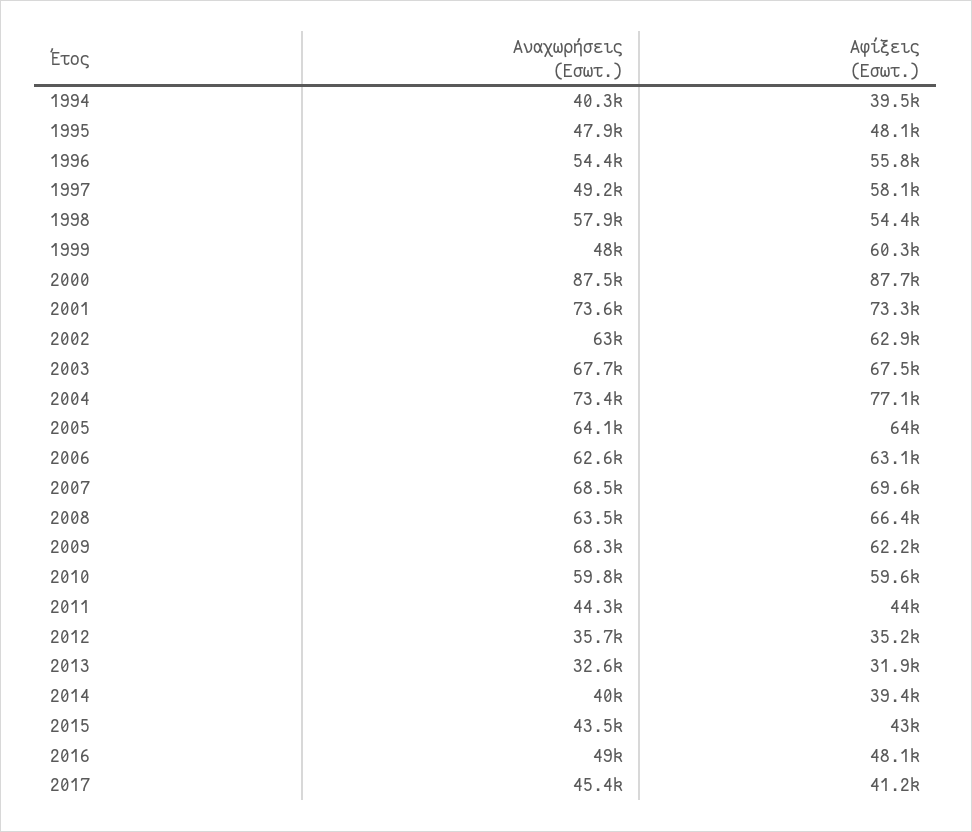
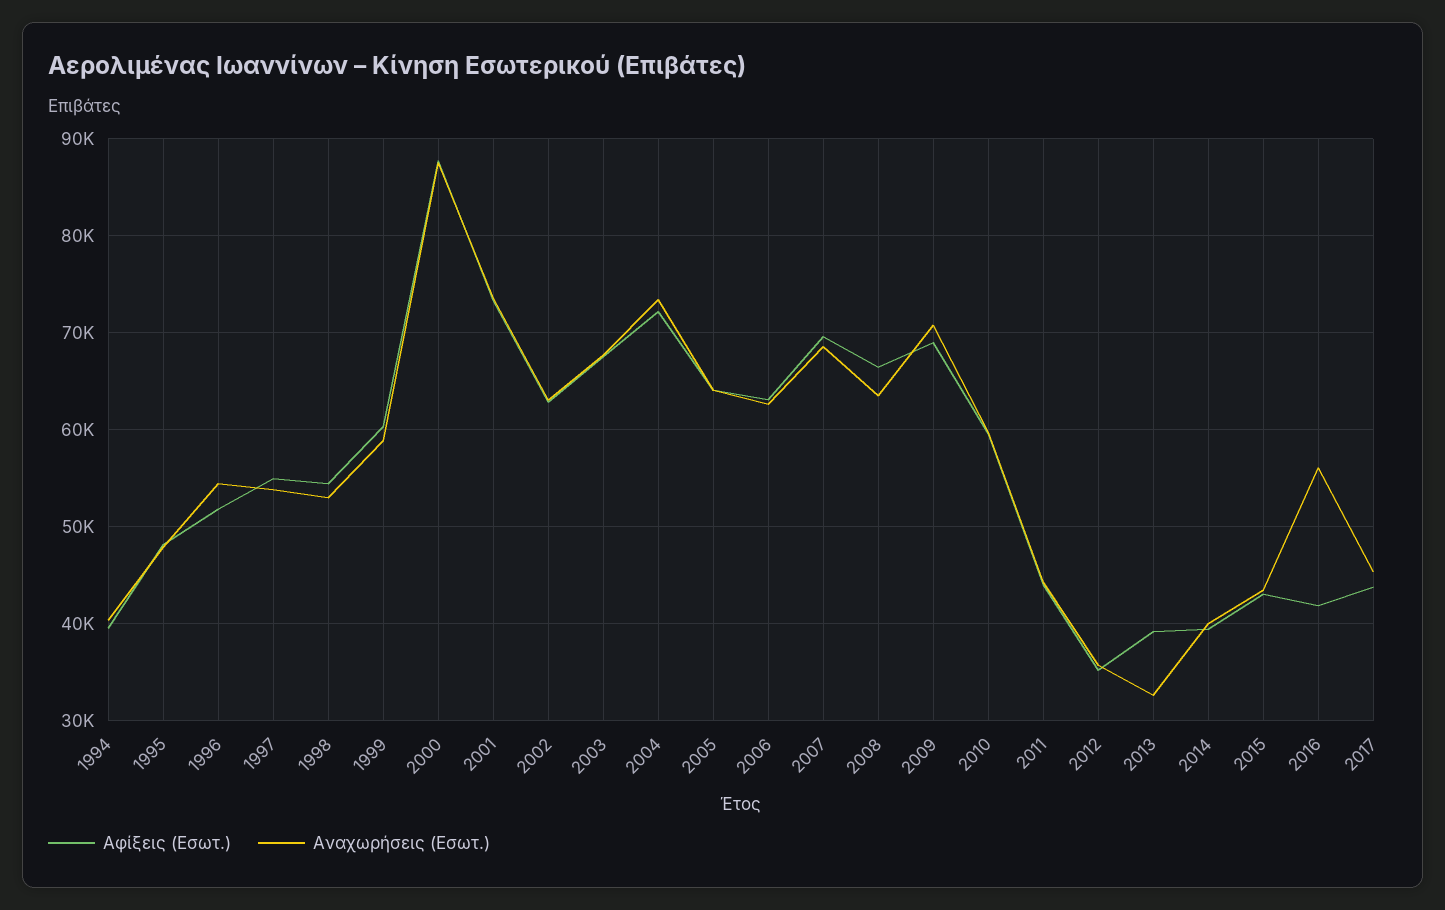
Αφίξεις (Εσωτ.), 1996: 55800 -> 52000
Αναχωρήσεις (Εσωτ.), 1997: 49200 -> 54000
Αφίξεις (Εσωτ.), 1997: 58100 -> 55000
Αναχωρήσεις (Εσωτ.), 1998: 57900 -> 53000
Αναχωρήσεις (Εσωτ.), 1999: 48000 -> 59000
Αφίξεις (Εσωτ.), 2004: 77100 -> 72000
Αναχωρήσεις (Εσωτ.), 2009: 68300 -> 71000
Αφίξεις (Εσωτ.), 2009: 62200 -> 69000
Αφίξεις (Εσωτ.), 2013: 31900 -> 39000
Αναχωρήσεις (Εσωτ.), 2016: 49000 -> 56000
Αφίξεις (Εσωτ.), 2016: 48100 -> 42000
Αφίξεις (Εσωτ.), 2017: 41200 -> 44000

